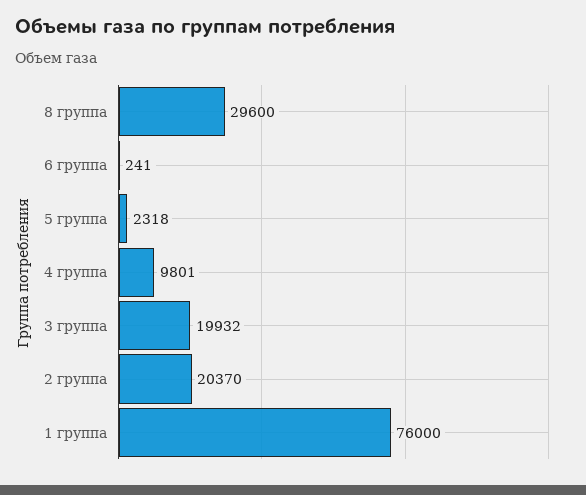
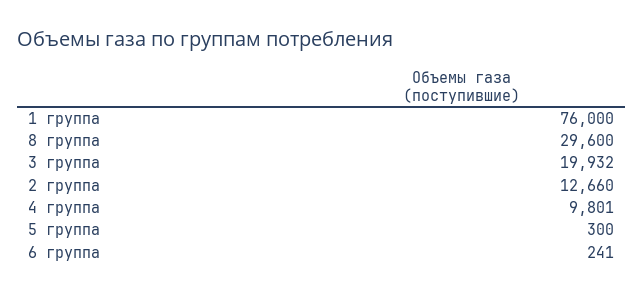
5 группа: 2318 -> 300
2 группа: 20370 -> 12660

